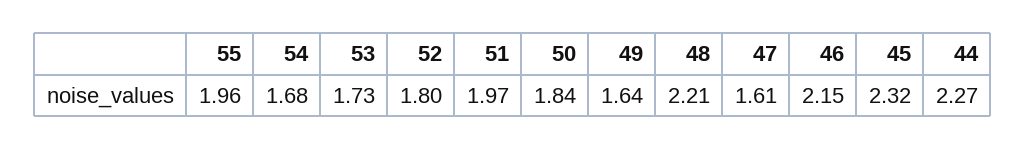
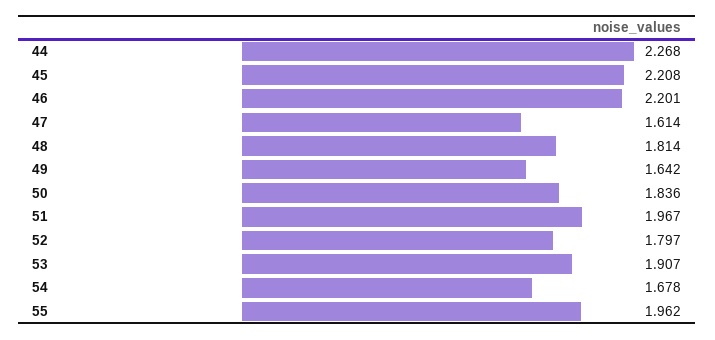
53: 1.73 -> 1.907
48: 2.21 -> 1.814
46: 2.15 -> 2.201
45: 2.32 -> 2.208

